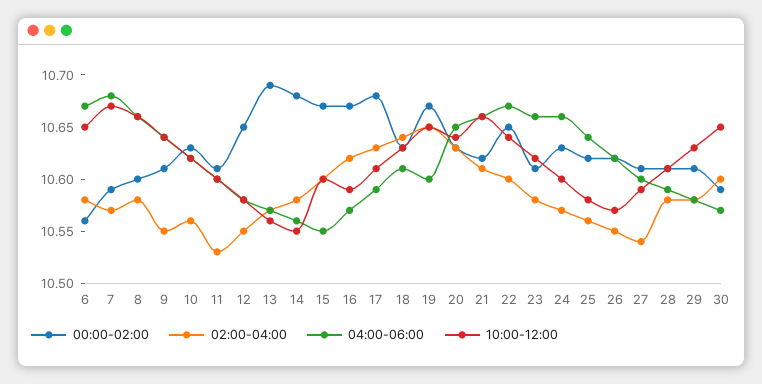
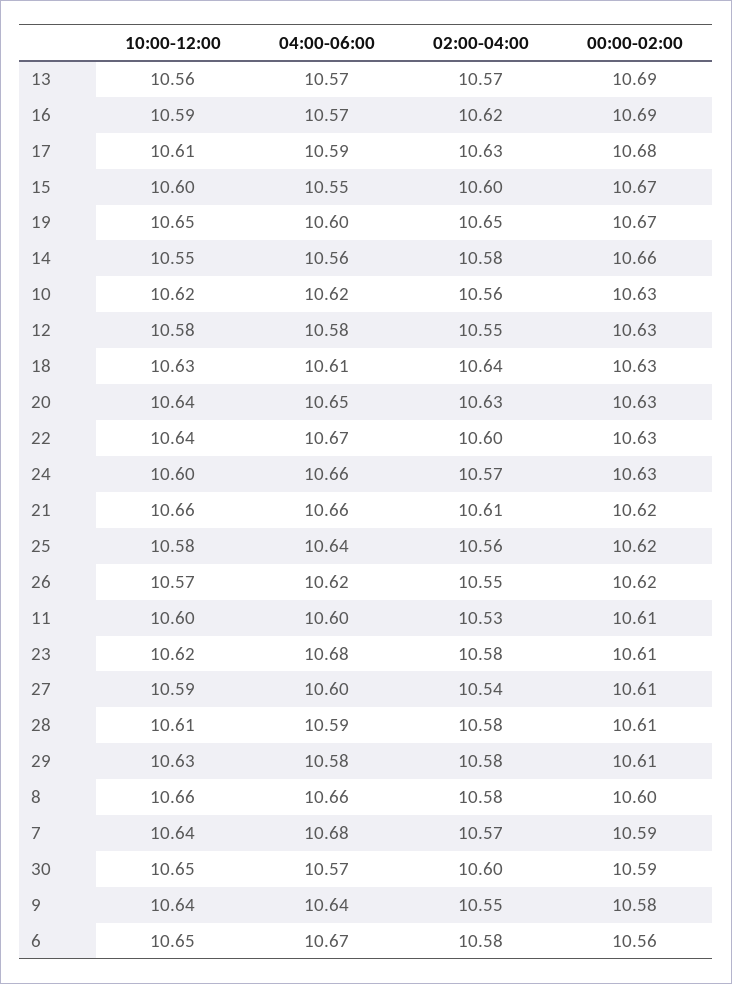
10:00-12:00, 7: 10.67 -> 10.64
00:00-02:00, 9: 10.61 -> 10.58
00:00-02:00, 12: 10.65 -> 10.63
00:00-02:00, 14: 10.68 -> 10.66
00:00-02:00, 16: 10.67 -> 10.69
00:00-02:00, 22: 10.65 -> 10.63
04:00-06:00, 23: 10.66 -> 10.68

